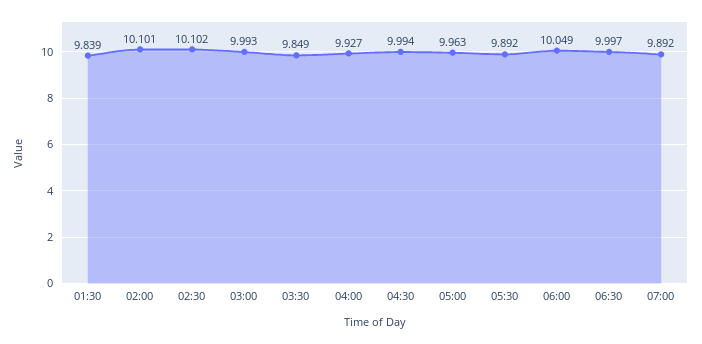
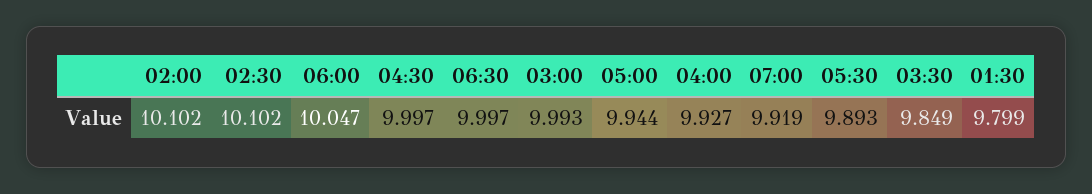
01:30: 9.839 -> 9.799
02:00: 10.101 -> 10.102
04:30: 9.994 -> 9.997
05:00: 9.963 -> 9.944
05:30: 9.892 -> 9.893
06:00: 10.049 -> 10.047
07:00: 9.892 -> 9.919

